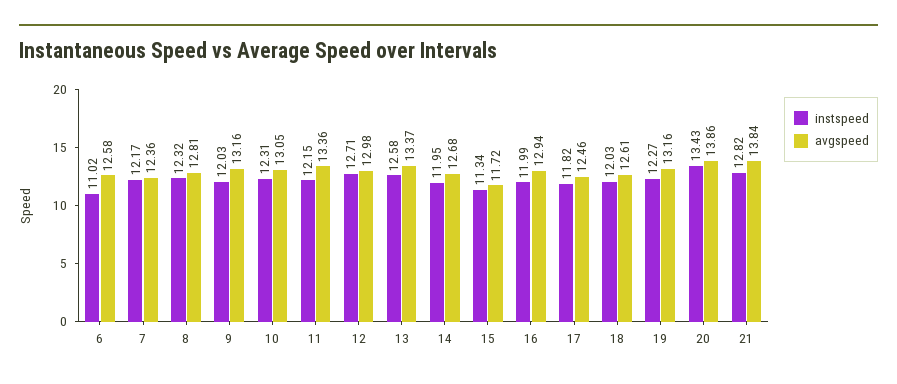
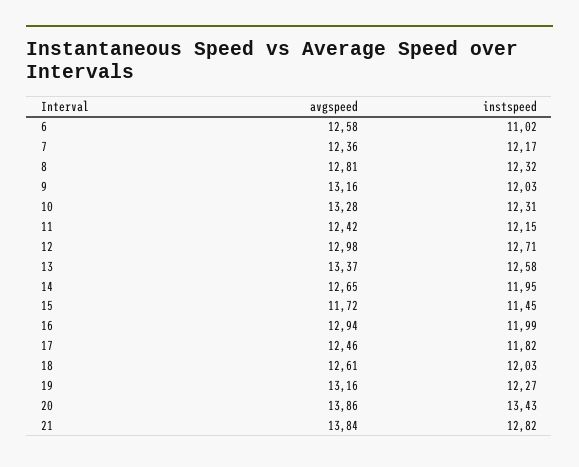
avgspeed, 10: 13.05 -> 13.28
avgspeed, 11: 13.36 -> 12.42
avgspeed, 14: 12.68 -> 12.65
instspeed, 15: 11.34 -> 11.45

